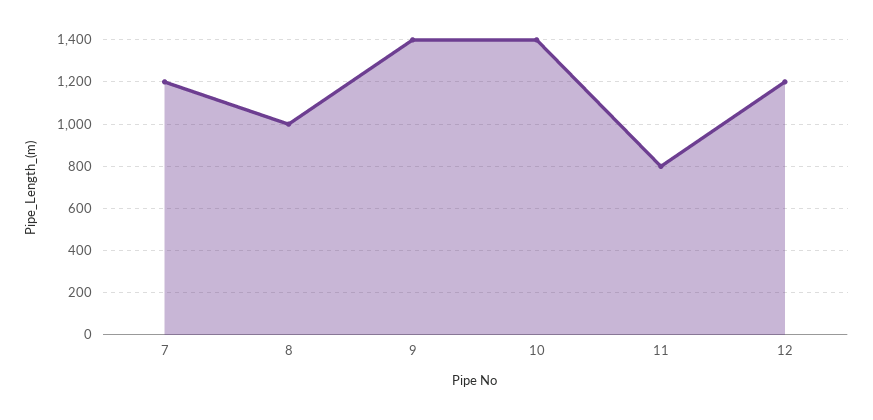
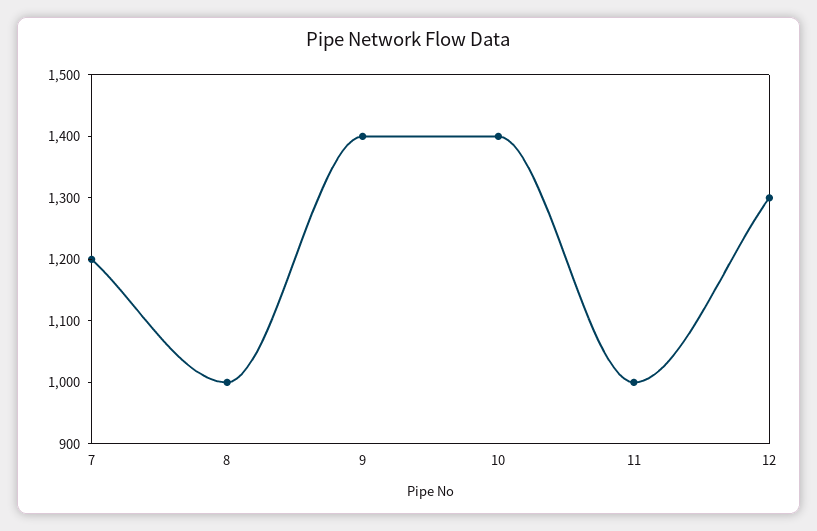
11: 800 -> 1000
12: 1200 -> 1300

